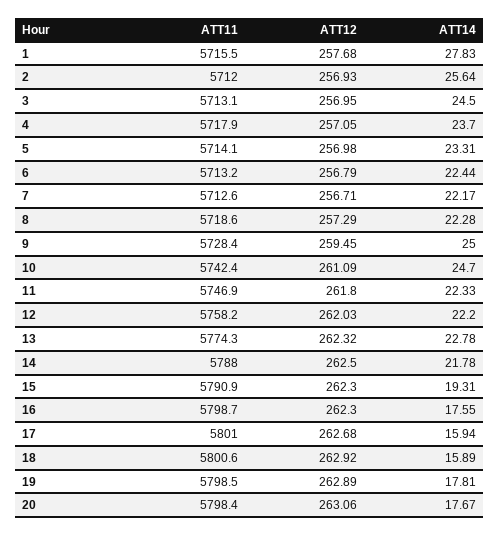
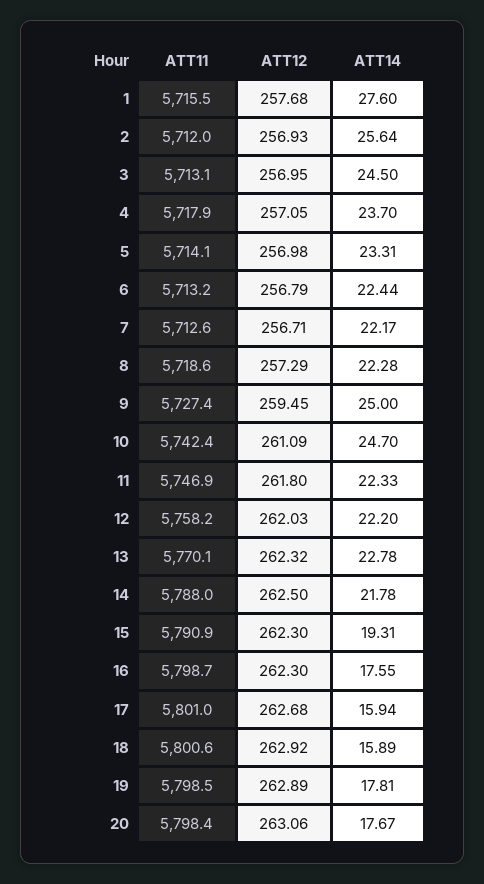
ATT14, 1: 27.83 -> 27.6
ATT11, 9: 5728.4 -> 5727.4
ATT11, 13: 5774.3 -> 5770.1

